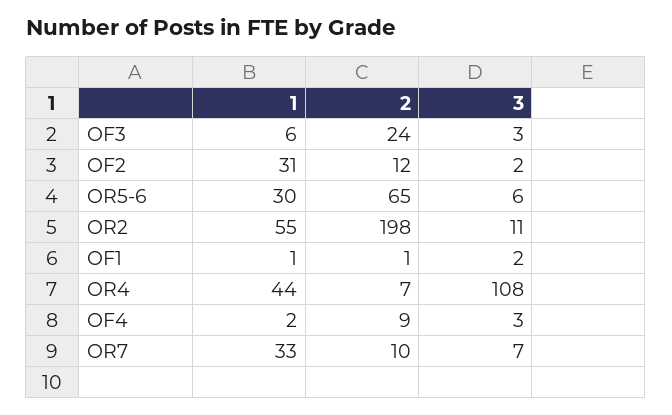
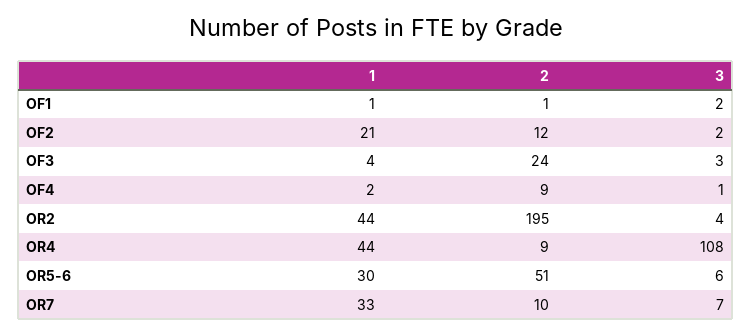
1, OF3: 6 -> 4
1, OF2: 31 -> 21
2, OR5-6: 65 -> 51
1, OR2: 55 -> 44
2, OR2: 198 -> 195
3, OR2: 11 -> 4
2, OR4: 7 -> 9
3, OF4: 3 -> 1

